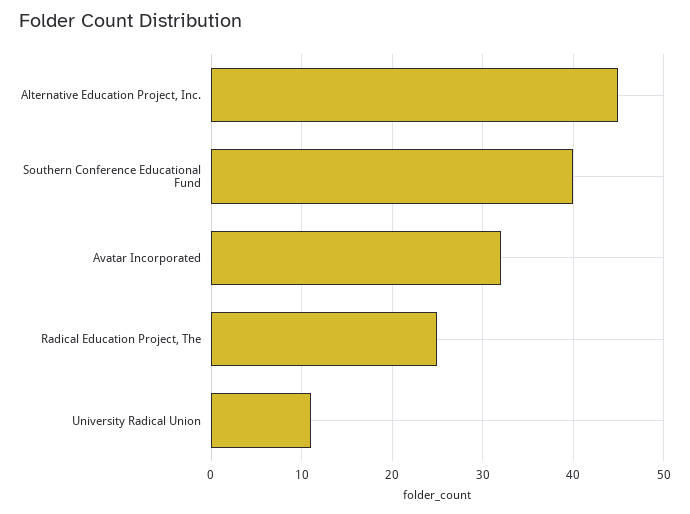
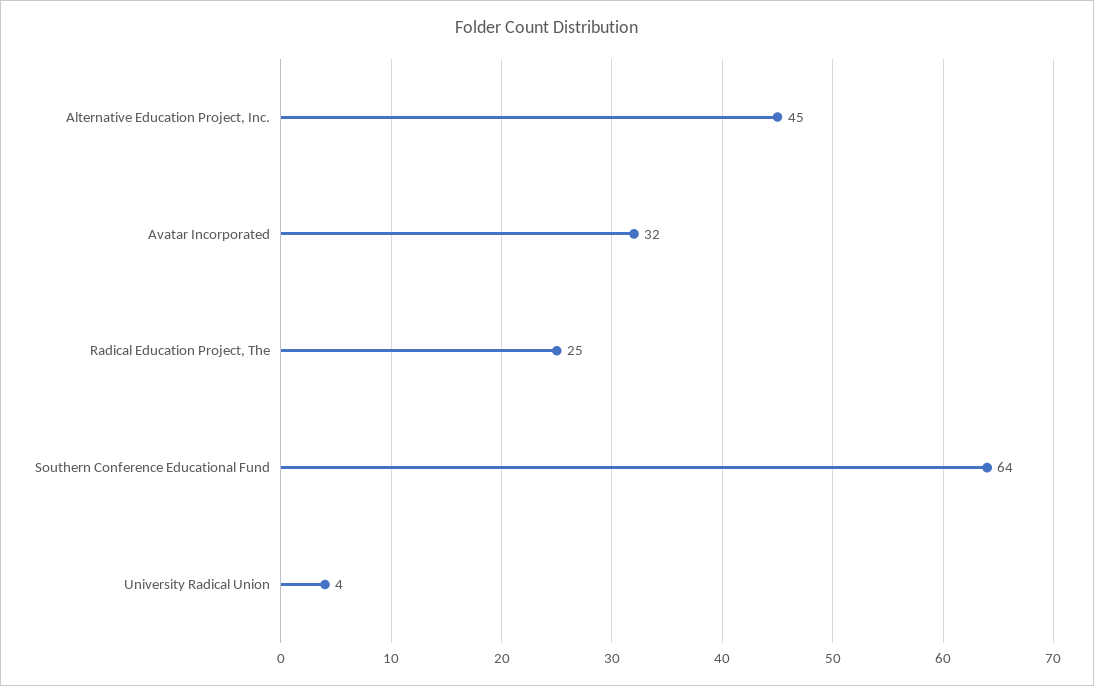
Southern Conference Educational Fund: 40 -> 64
University Radical Union: 11 -> 4

